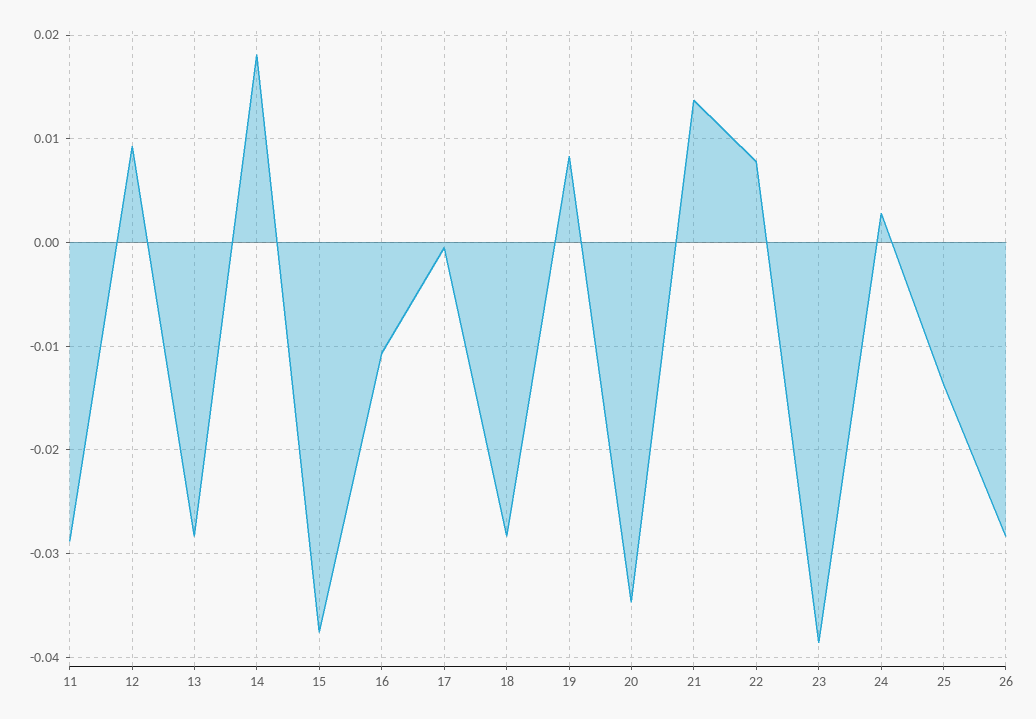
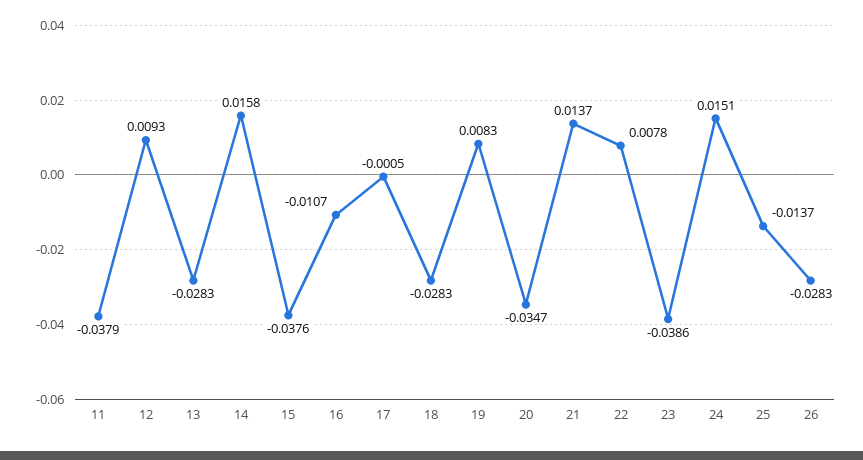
11: -0.029 -> -0.0379
14: 0.018 -> 0.0158
24: 0.003 -> 0.0151

